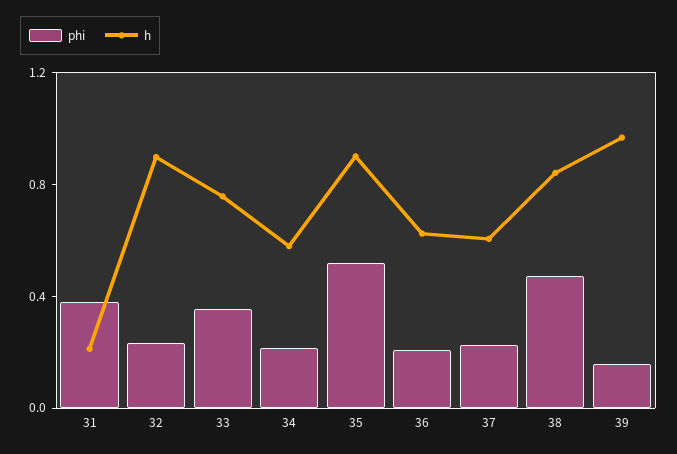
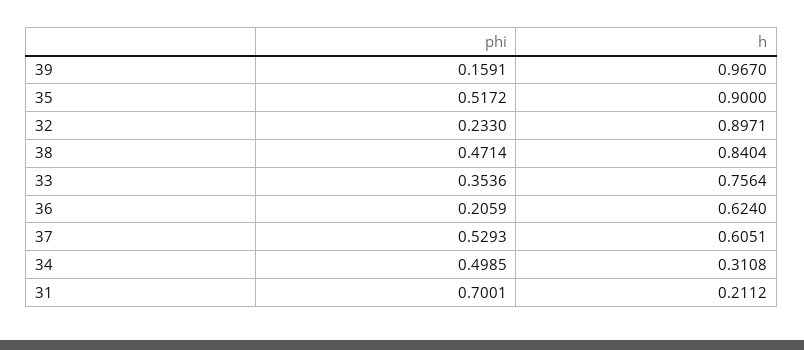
phi, 31: 0.4 -> 0.7001
phi, 34: 0.2 -> 0.4985
h, 34: 0.6 -> 0.3108
phi, 37: 0.2 -> 0.5293

